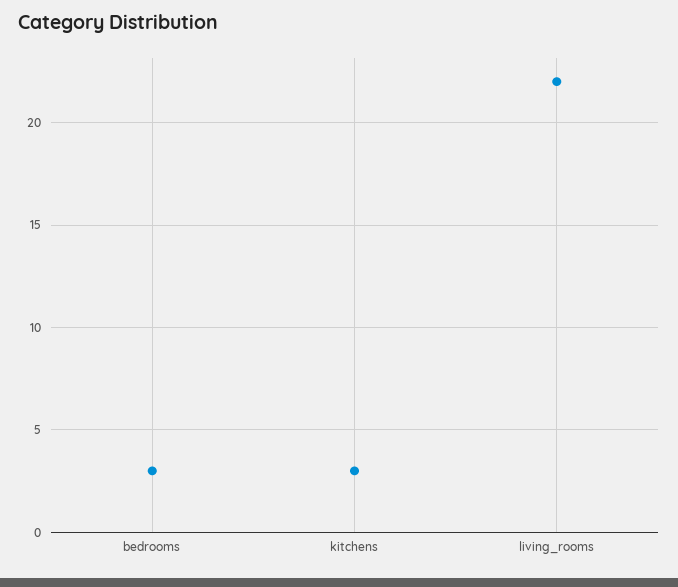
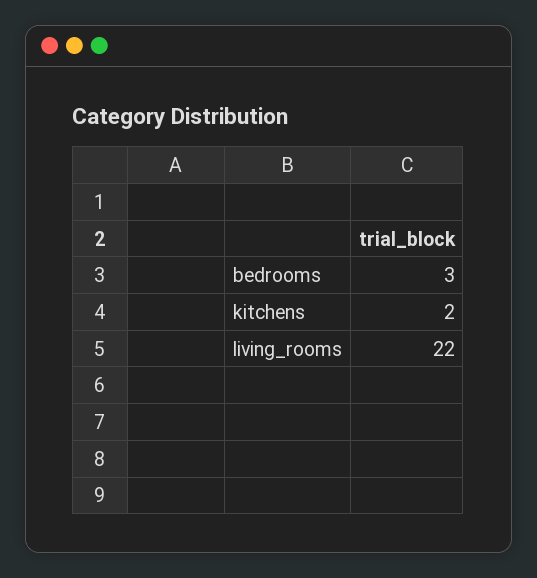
kitchens: 3 -> 2

